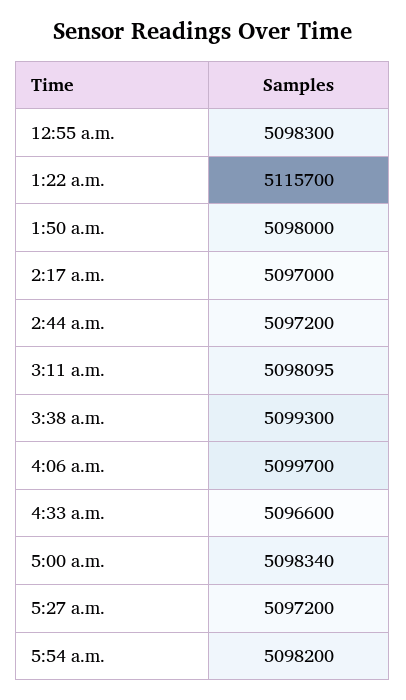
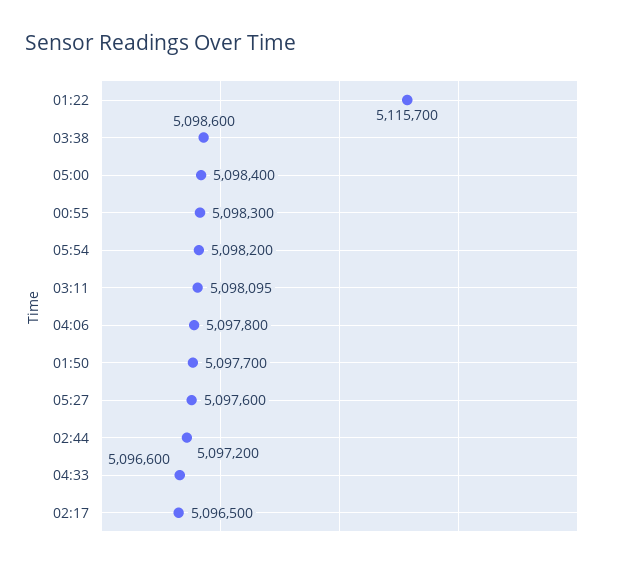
1:50 a.m.: 5098000 -> 5097700
2:17 a.m.: 5097000 -> 5096500
3:38 a.m.: 5099300 -> 5098600
4:06 a.m.: 5099700 -> 5097800
5:00 a.m.: 5098340 -> 5098400
5:27 a.m.: 5097200 -> 5097600

